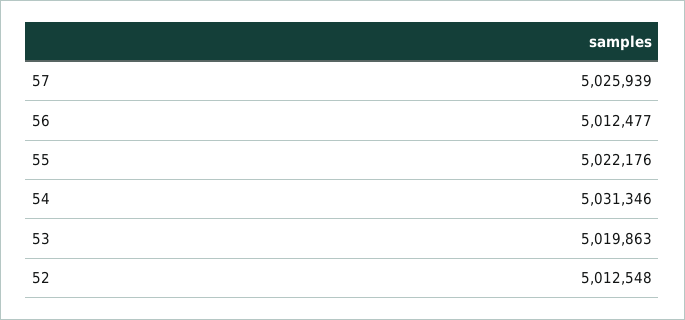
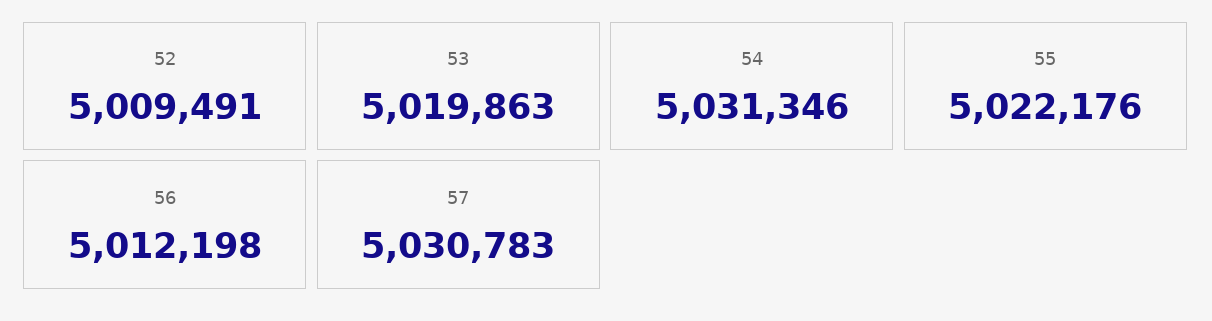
57: 5025939 -> 5030783
56: 5012477 -> 5012198
52: 5012548 -> 5009491

